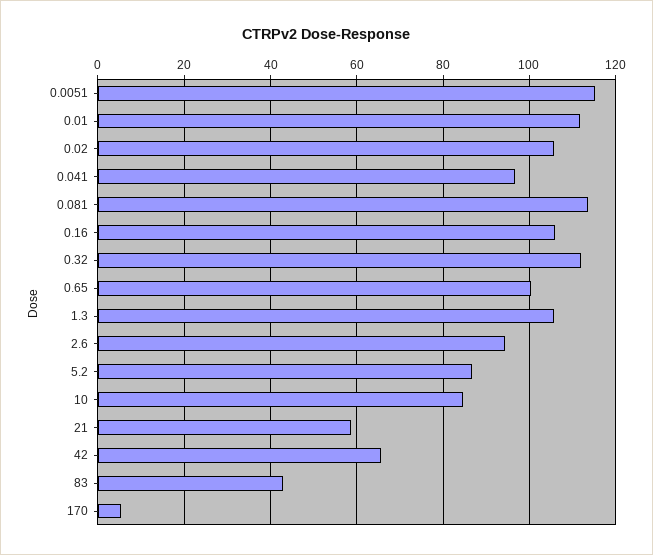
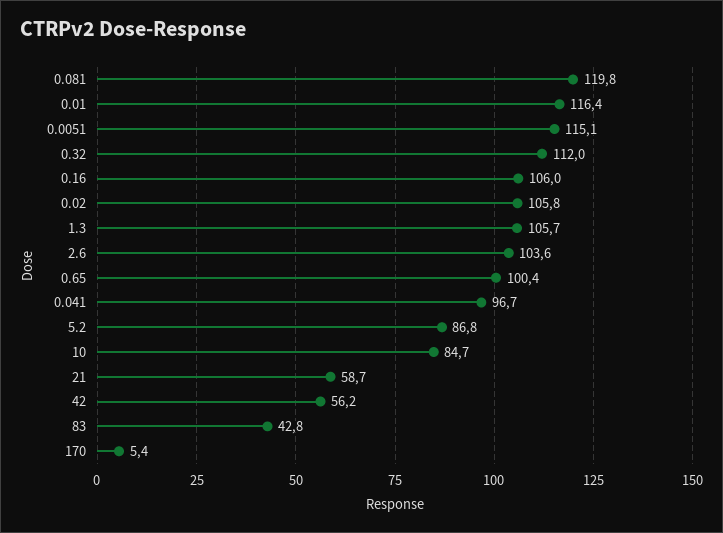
0.01: 112 -> 116.4
0.081: 114 -> 119.8
2.6: 94 -> 103.6
42: 66 -> 56.2

